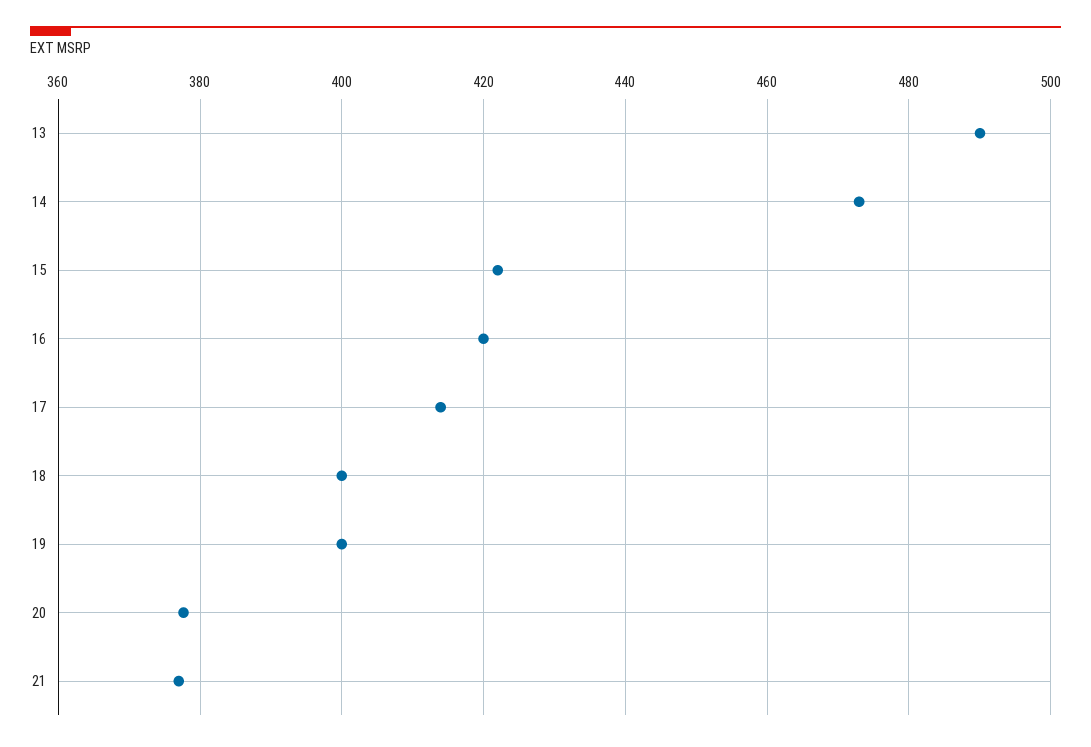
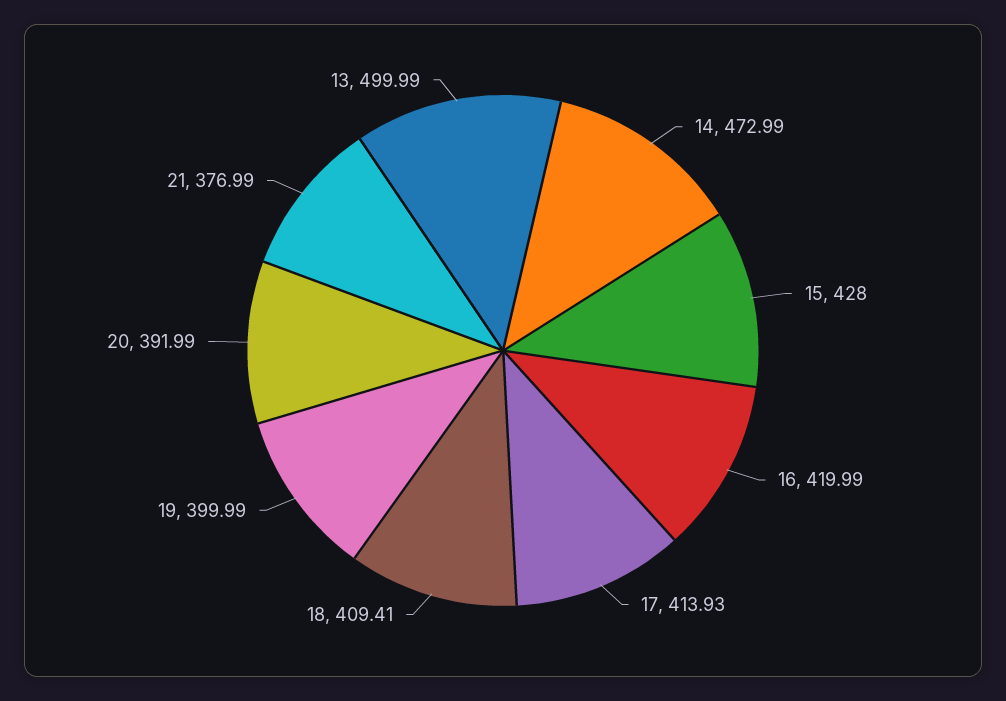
13: 490 -> 499.99
15: 422 -> 428
18: 400 -> 409.41
20: 378 -> 391.99

